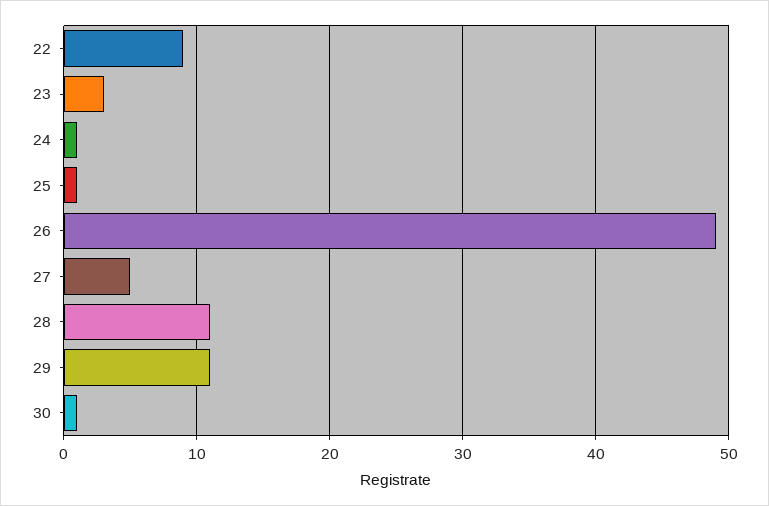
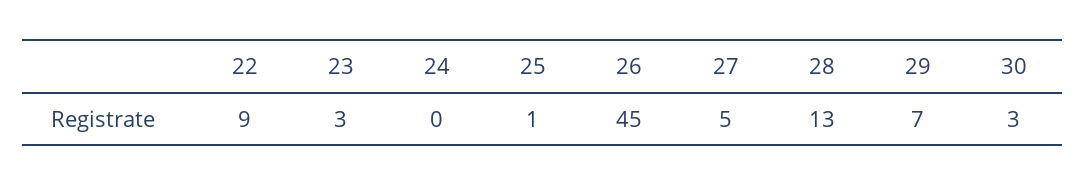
24: 1 -> 0
26: 49 -> 45
28: 11 -> 13
29: 11 -> 7
30: 1 -> 3

